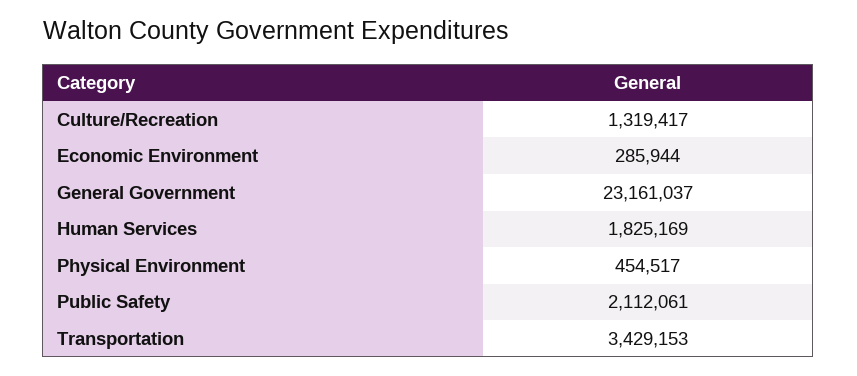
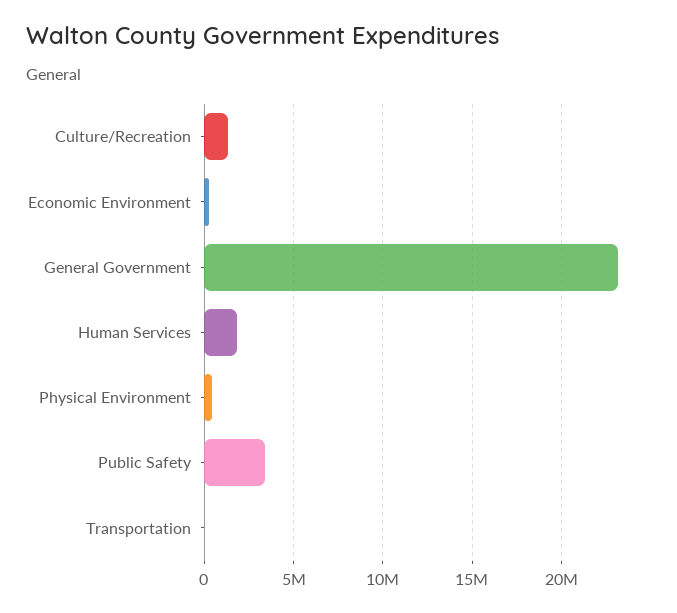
Public Safety: 2112061 -> 3500000
Transportation: 3429153 -> 0

